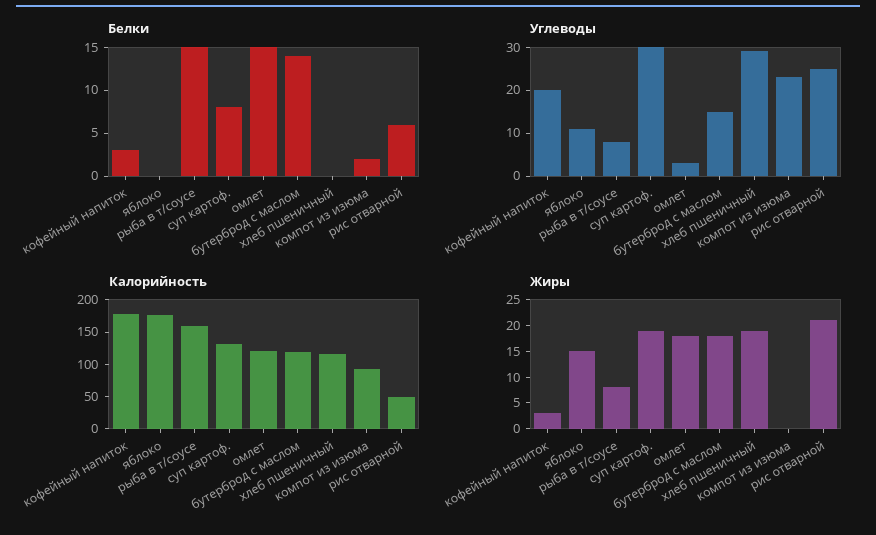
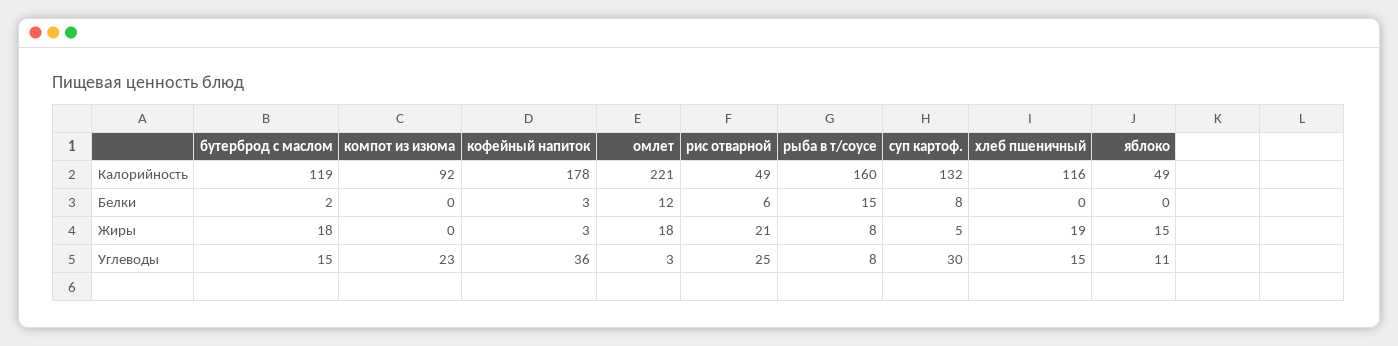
Белки, омлет: 15 -> 12
Белки, бутерброд с маслом: 14 -> 2
Белки, компот из изюма: 2 -> 0
Углеводы, кофейный напиток: 20 -> 36
Углеводы, хлеб пшеничный: 30 -> 15
Калорийность, яблоко: 175 -> 49
Калорийность, омлет: 125 -> 221
Жиры, суп картоф.: 20 -> 5

